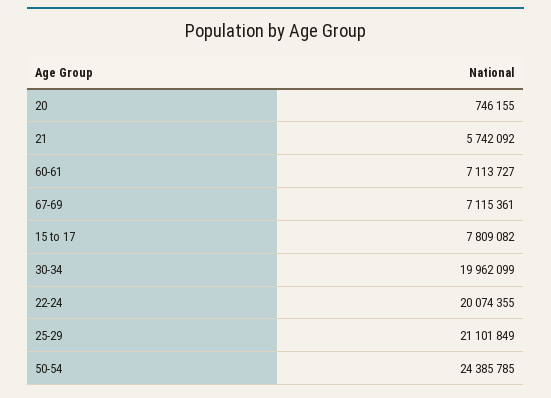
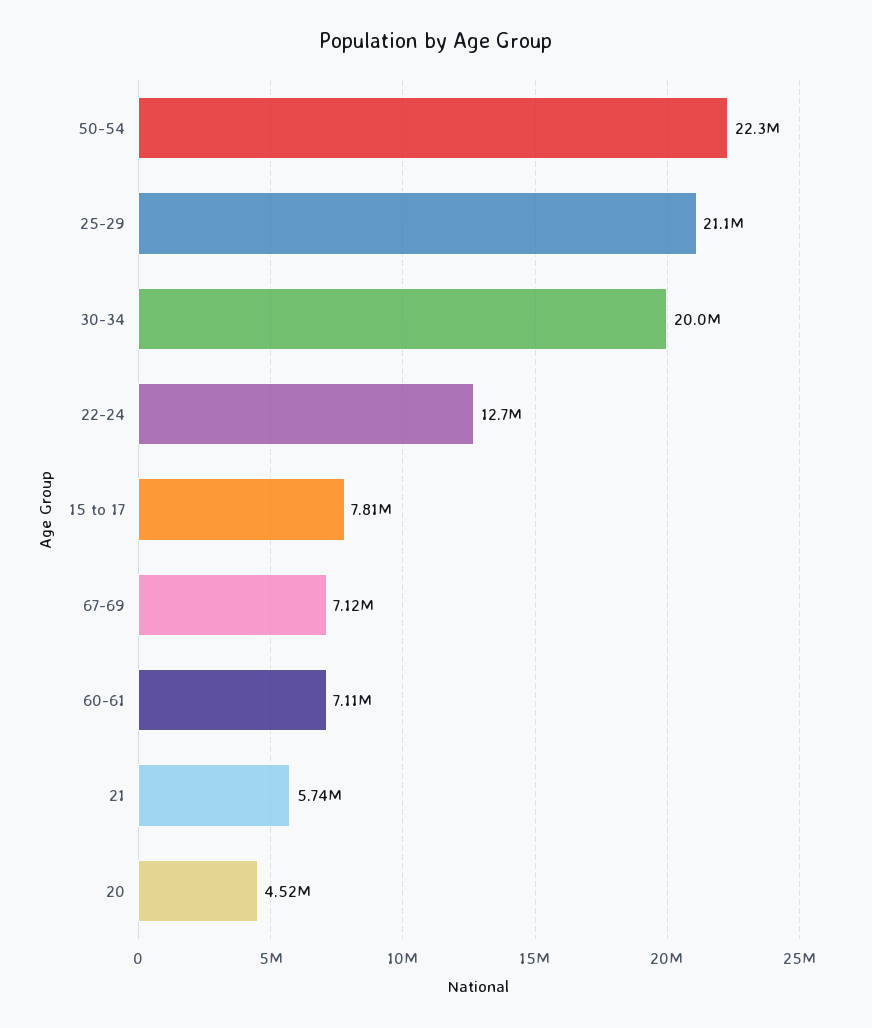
20: 746155 -> 4520000
22-24: 20074355 -> 12700000
50-54: 24385785 -> 22300000

